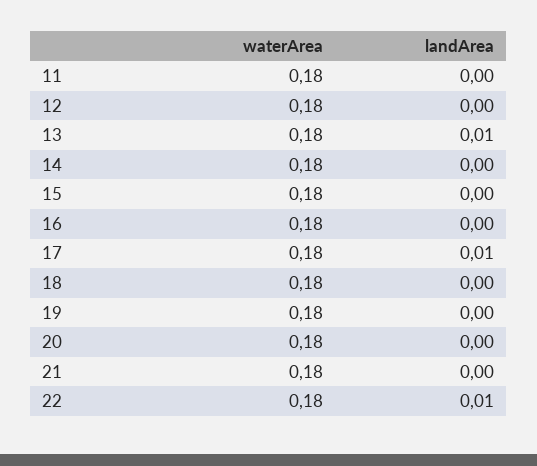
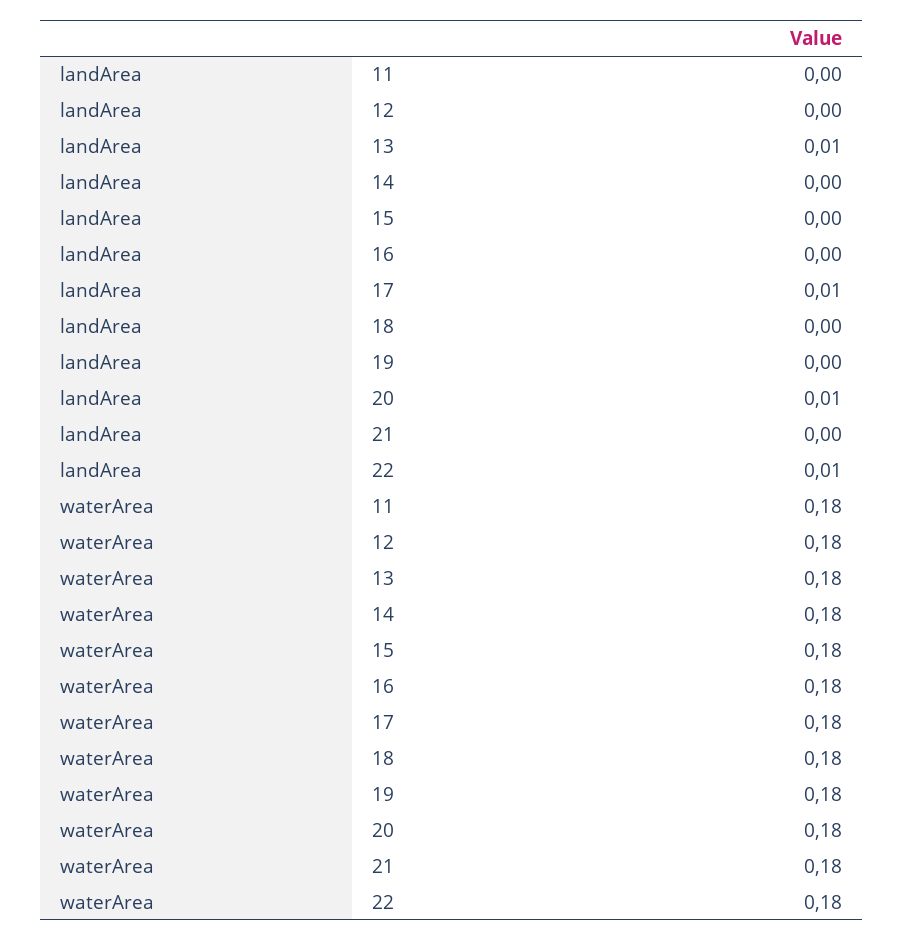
landArea, 20: 0 -> 0.01

